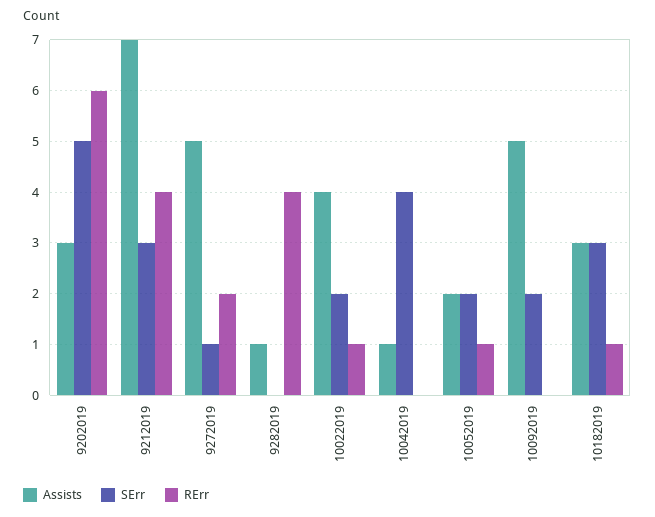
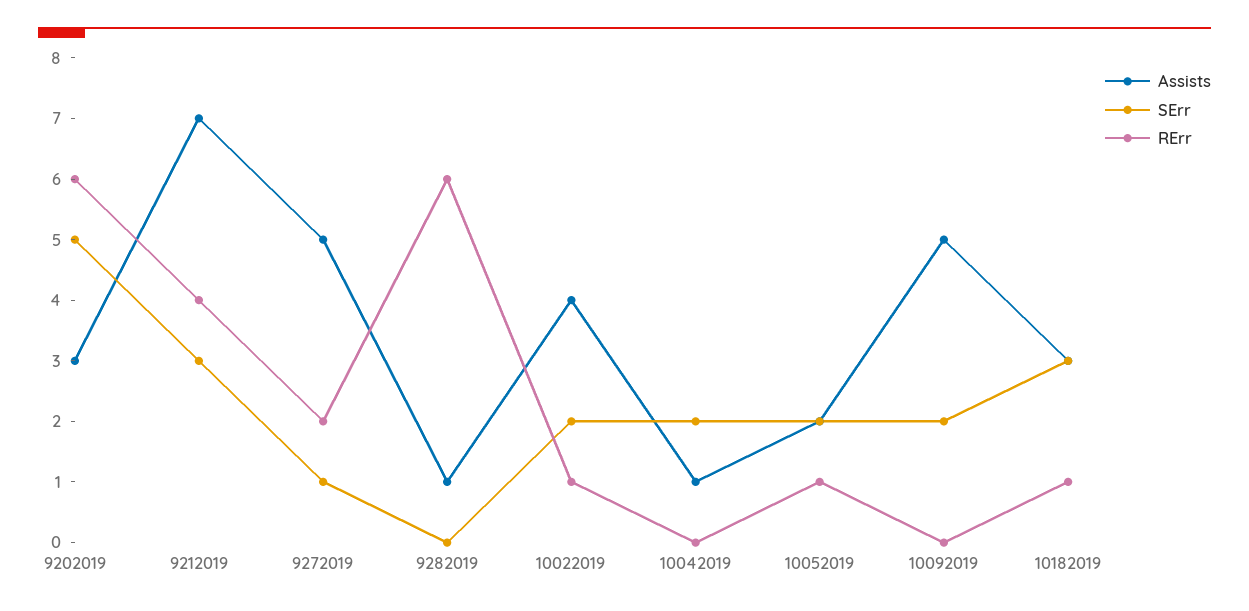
RErr, 9282019: 4 -> 6
SErr, 10042019: 4 -> 2

